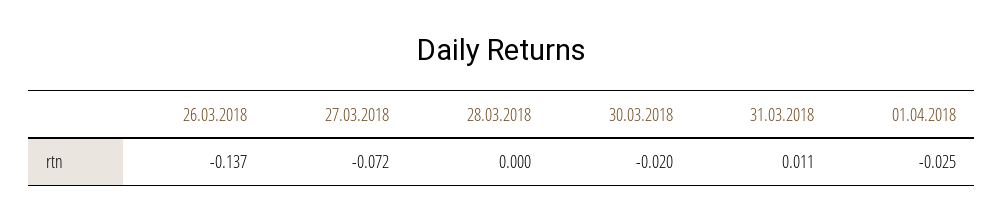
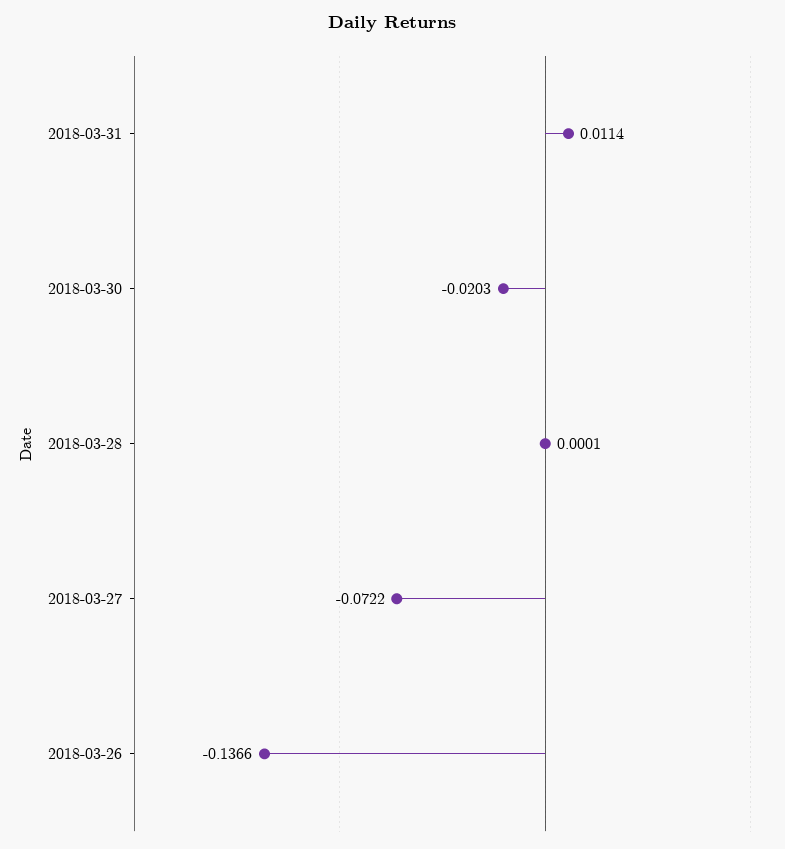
01.04.2018: -0.025 -> none

